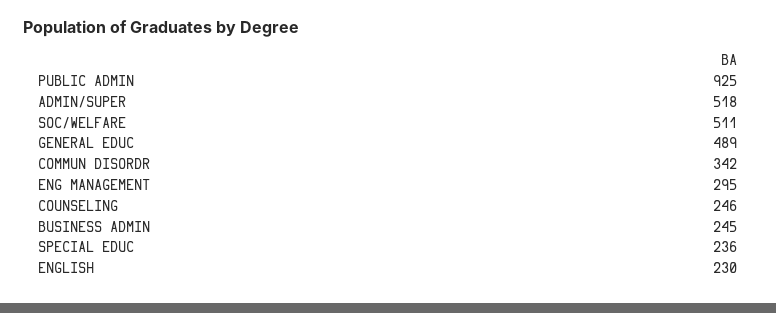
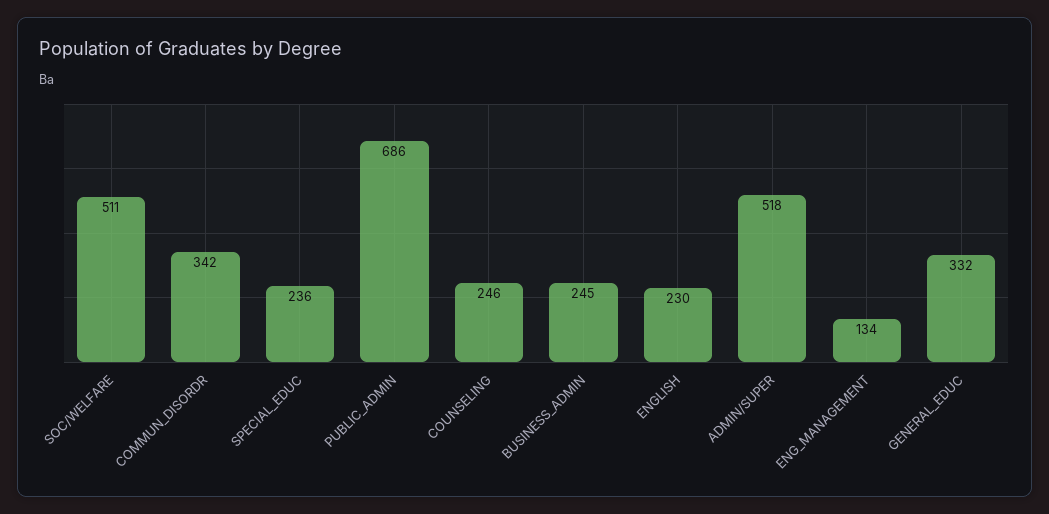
PUBLIC ADMIN: 925 -> 686
GENERAL EDUC: 489 -> 332
ENG MANAGEMENT: 295 -> 134

